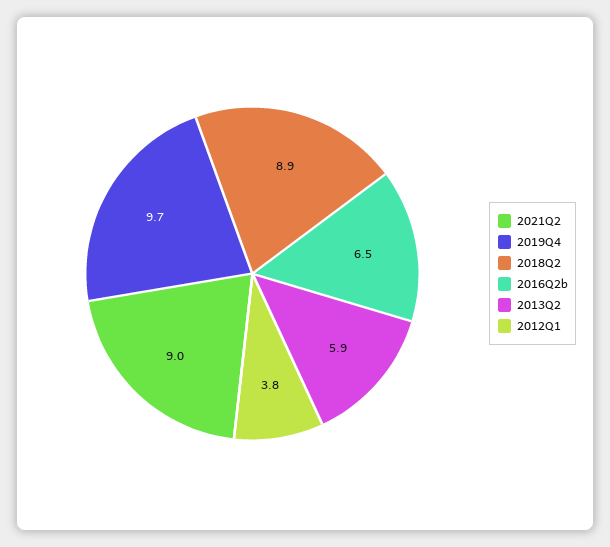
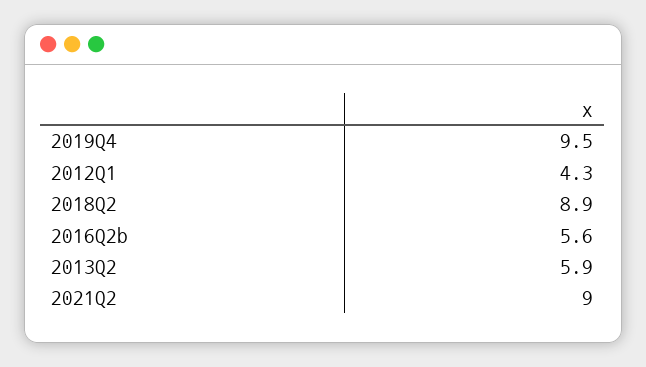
2019Q4: 9.7 -> 9.5
2016Q2b: 6.5 -> 5.6
2012Q1: 3.8 -> 4.3

